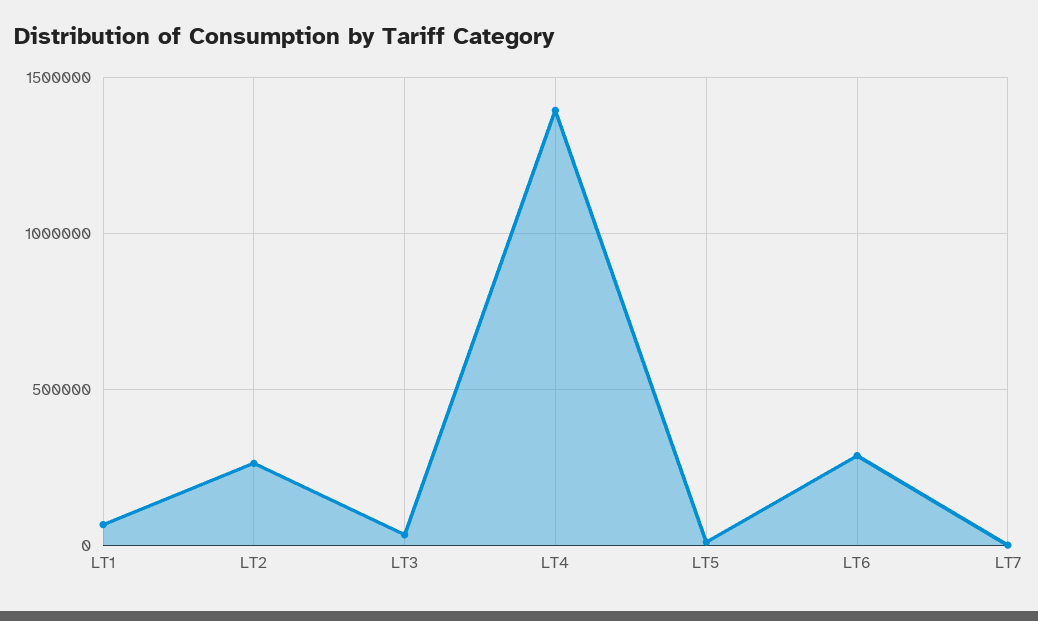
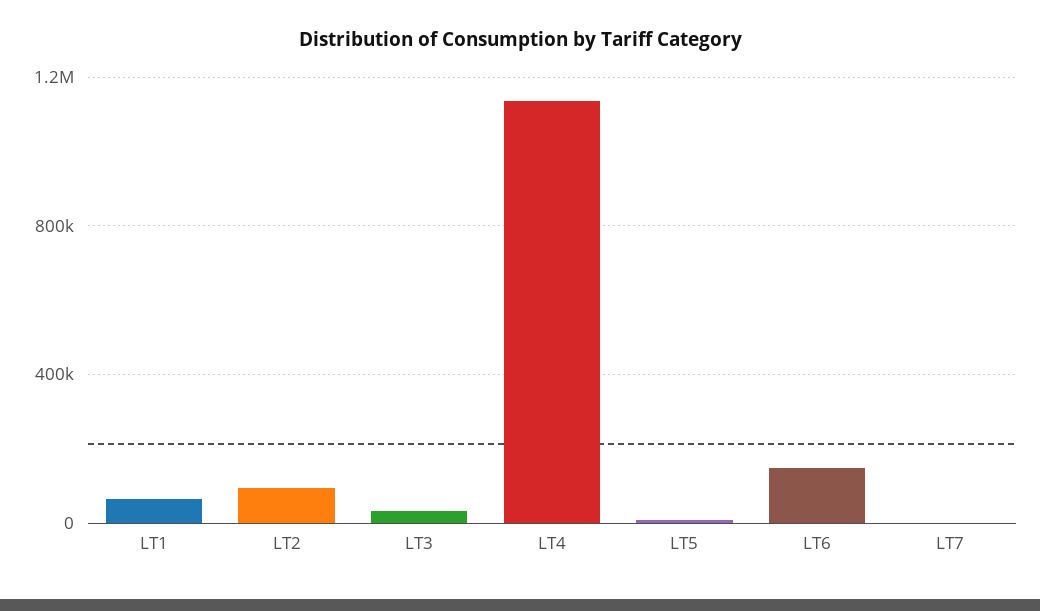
LT2: 250000 -> 100000
LT4: 1400000 -> 1150000
LT6: 300000 -> 150000

